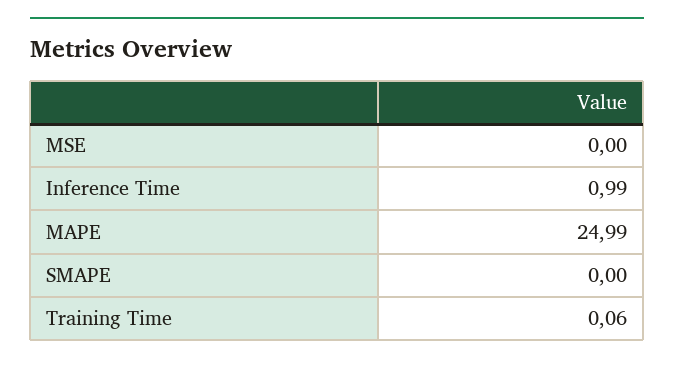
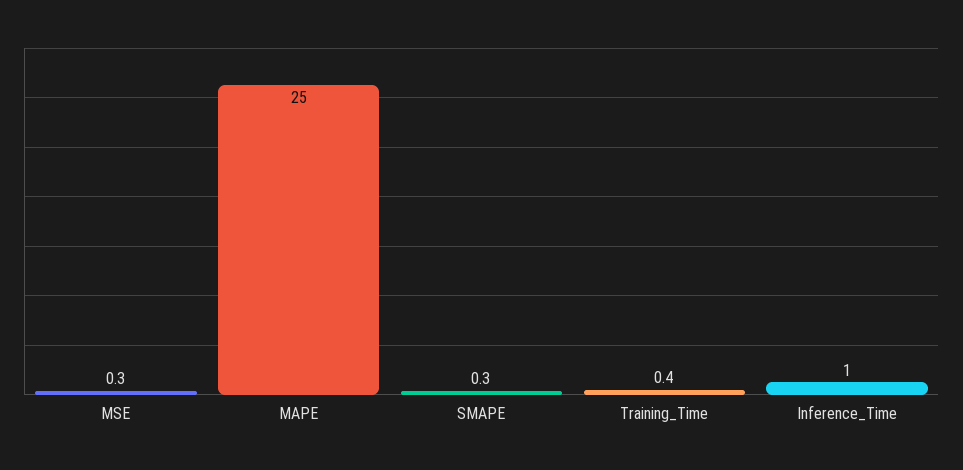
MSE: 0 -> 0.3
SMAPE: 0 -> 0.3
Training Time: 0.06 -> 0.4

